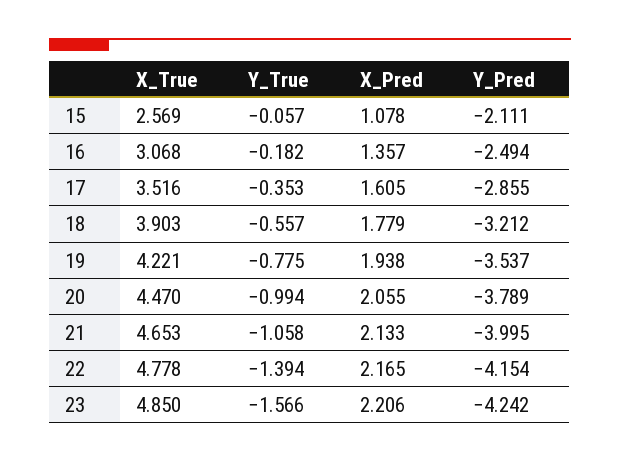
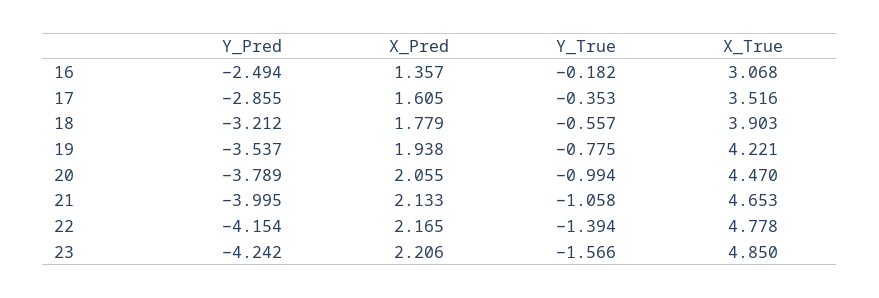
X_True, 15: 2.569 -> none
Y_True, 15: -0.057 -> none
X_Pred, 15: 1.078 -> none
Y_Pred, 15: -2.111 -> none

